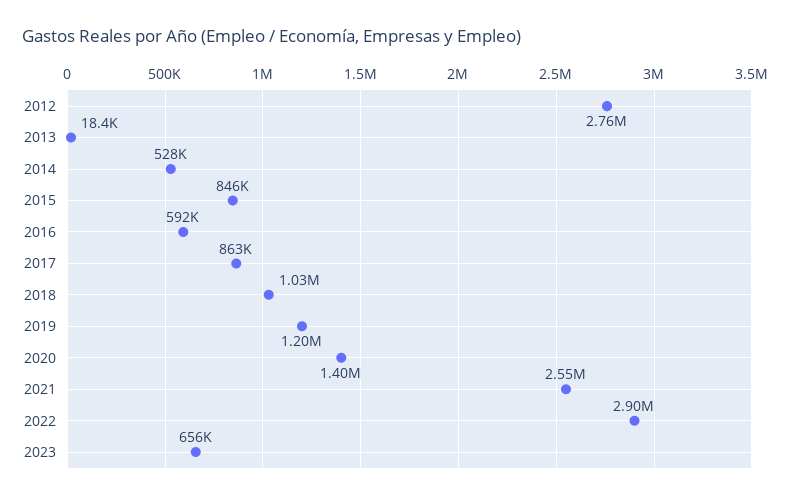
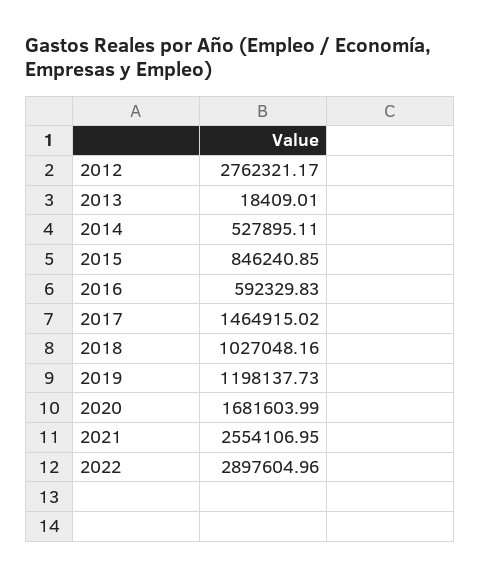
2017: 863000 -> 1464915.02
2020: 1400000 -> 1681603.99
2023: 656000 -> none

